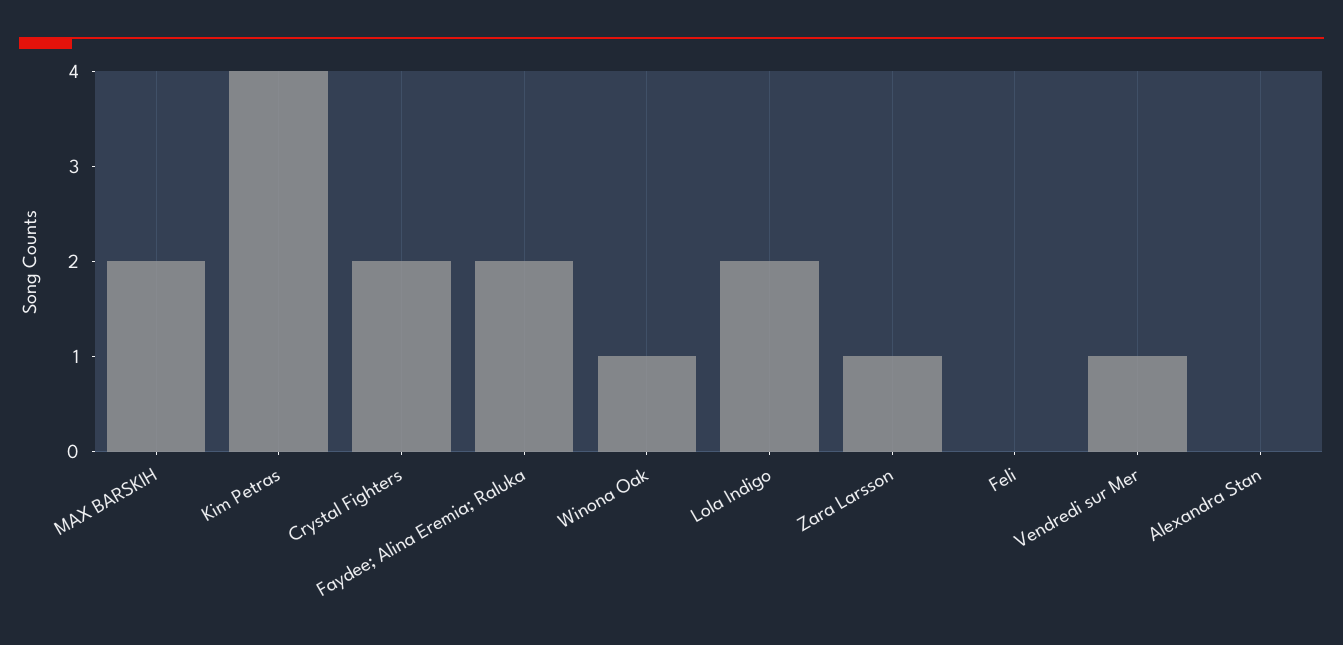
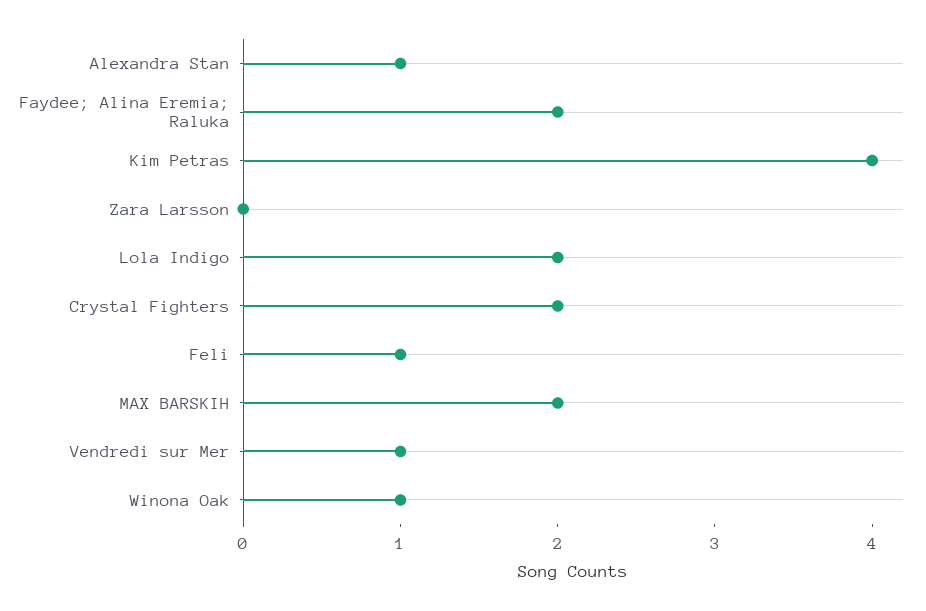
Zara Larsson: 1 -> 0
Feli: 0 -> 1
Alexandra Stan: 0 -> 1

